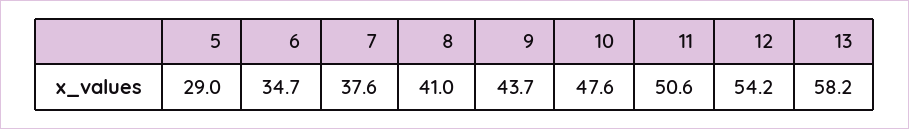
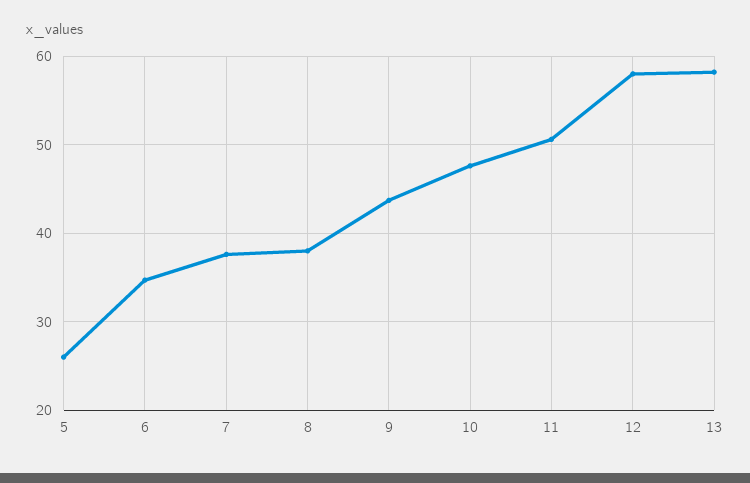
5: 29 -> 26
8: 41 -> 38
12: 54.2 -> 58

